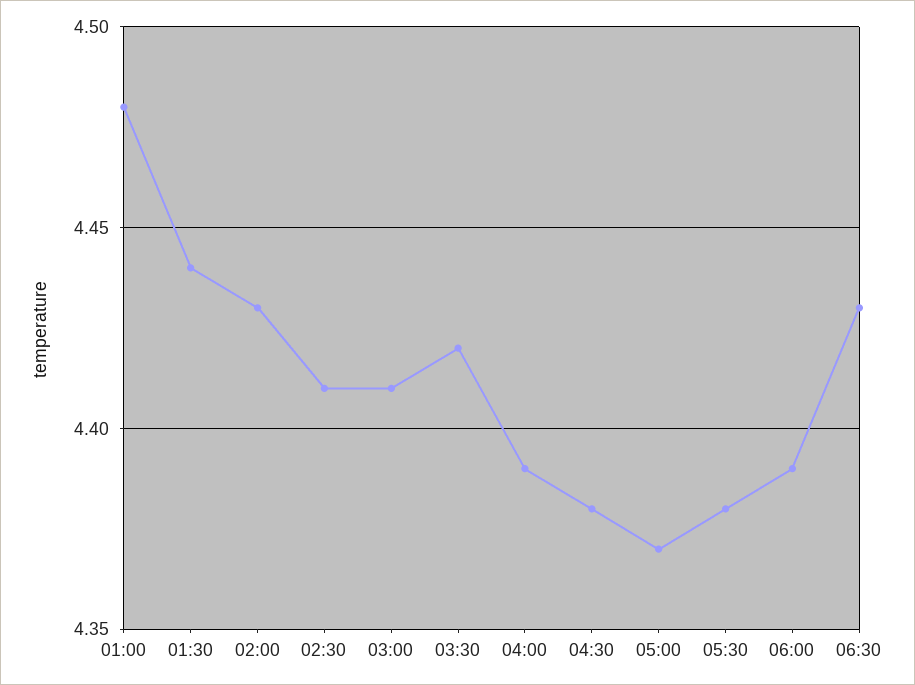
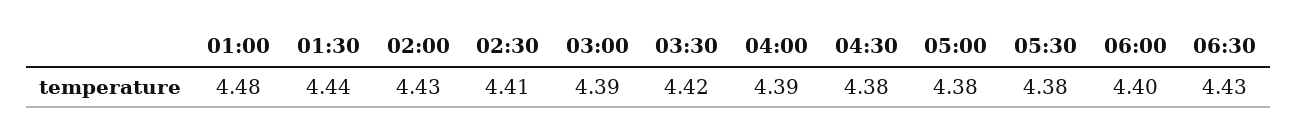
03:00: 4.41 -> 4.39
05:00: 4.37 -> 4.38
06:00: 4.39 -> 4.4

